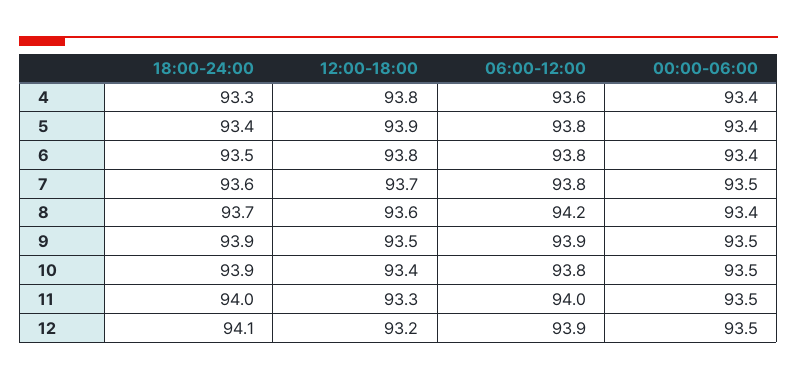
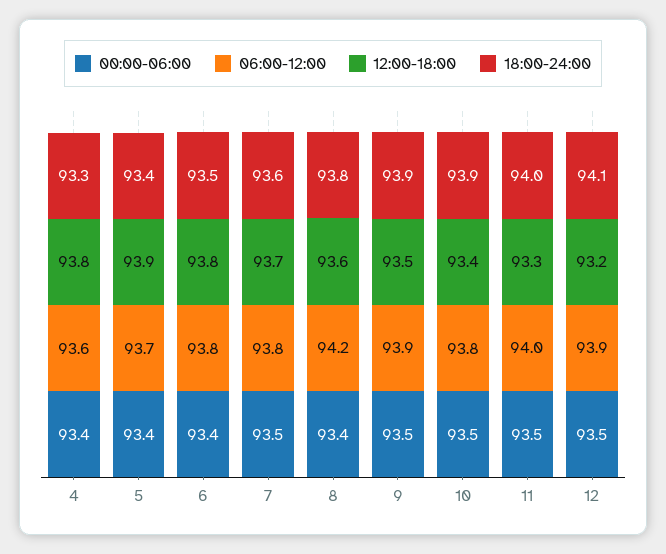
06:00-12:00, 5: 93.8 -> 93.7
18:00-24:00, 8: 93.7 -> 93.8

